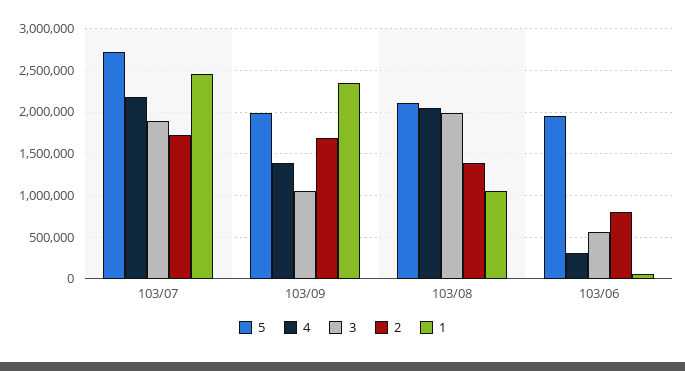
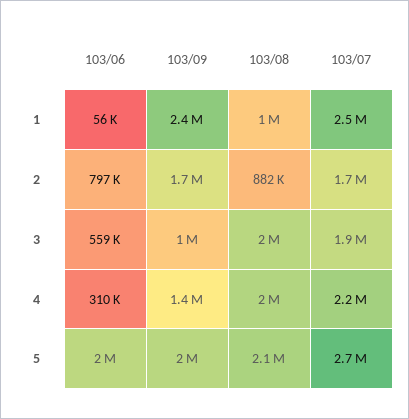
2, 103/08: 1400000 -> 882000

